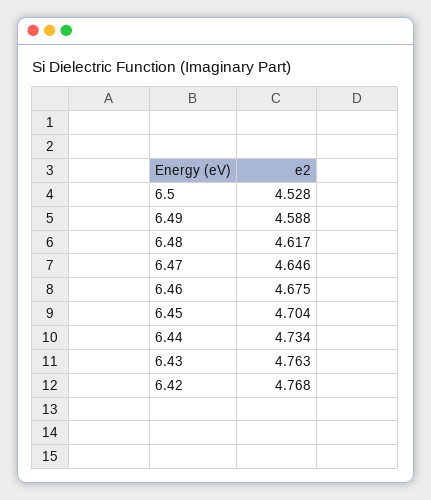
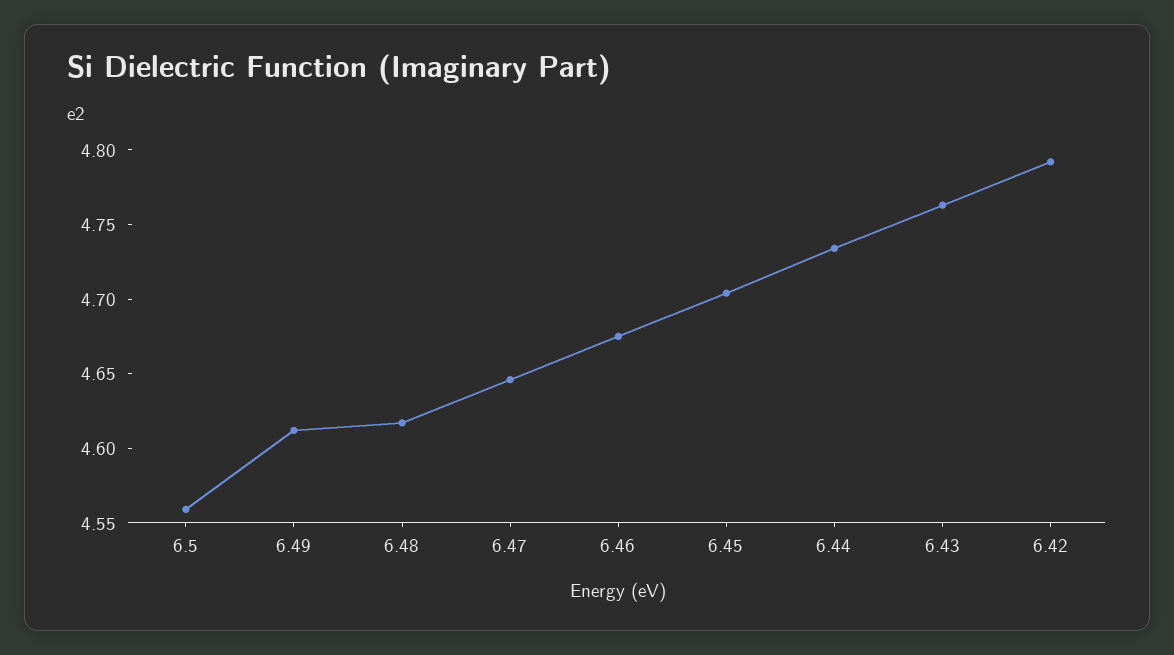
6.5: 4.528 -> 4.56
6.49: 4.588 -> 4.61
6.42: 4.768 -> 4.79

